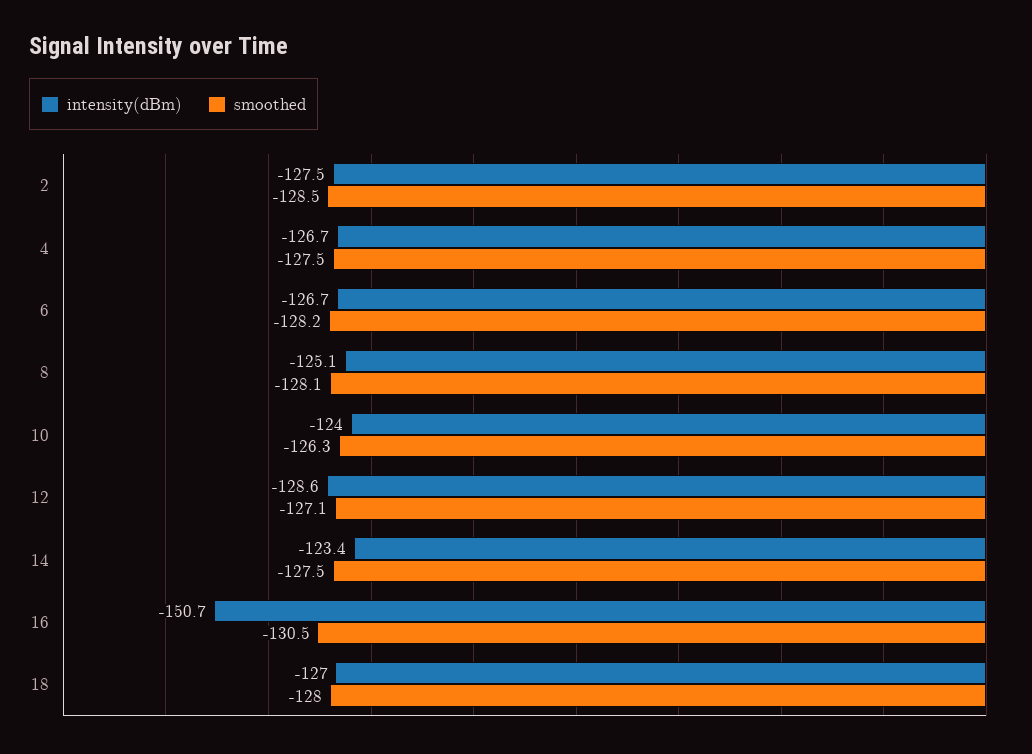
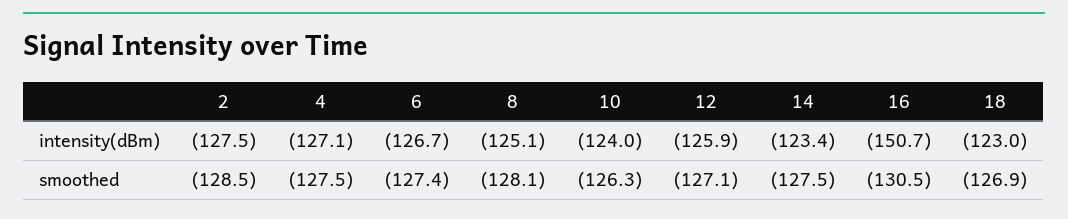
intensity(dBm), 4: -126.7 -> -127.1
smoothed, 6: -128.2 -> -127.4
intensity(dBm), 12: -128.6 -> -125.9
intensity(dBm), 18: -127 -> -123
smoothed, 18: -128 -> -126.9

